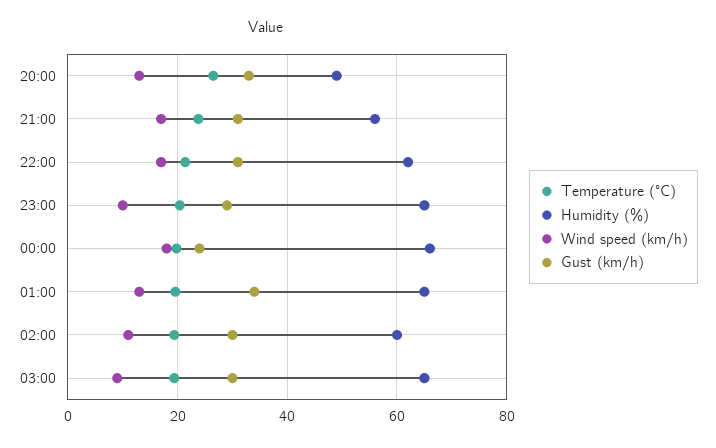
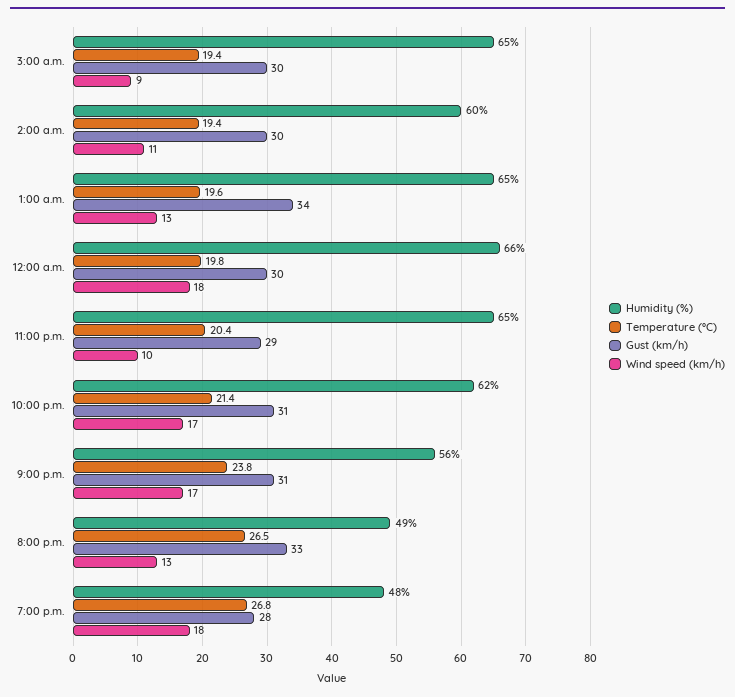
Gust (km/h), 00:00: 24 -> 30
Humidity (%), 7:00 p.m.: none -> 48
Temperature (°C), 7:00 p.m.: none -> 26.8
Gust (km/h), 7:00 p.m.: none -> 28
Wind speed (km/h), 7:00 p.m.: none -> 18

